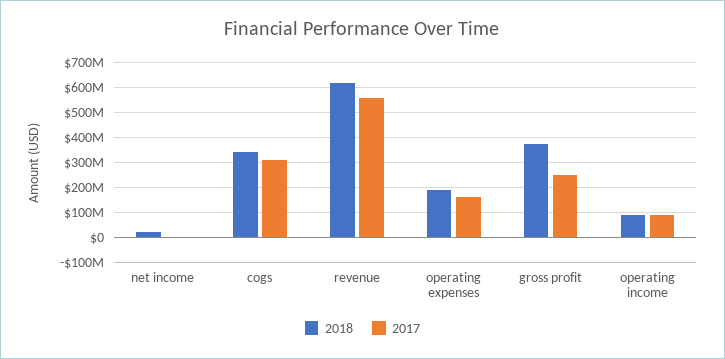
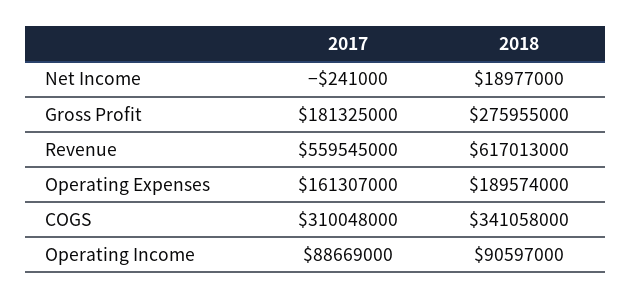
2018, gross profit: 375000000 -> 275955000
2017, gross profit: 250000000 -> 181325000

